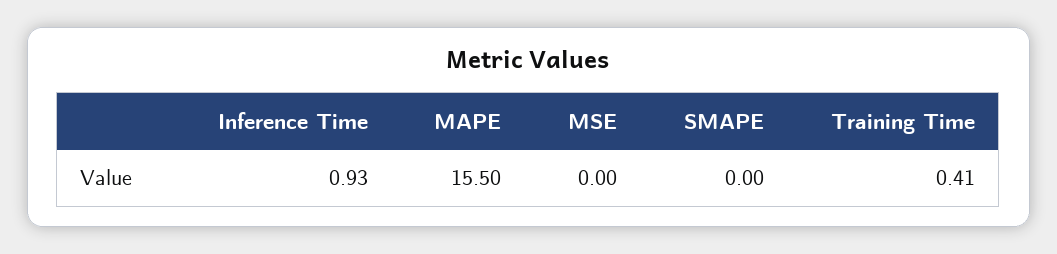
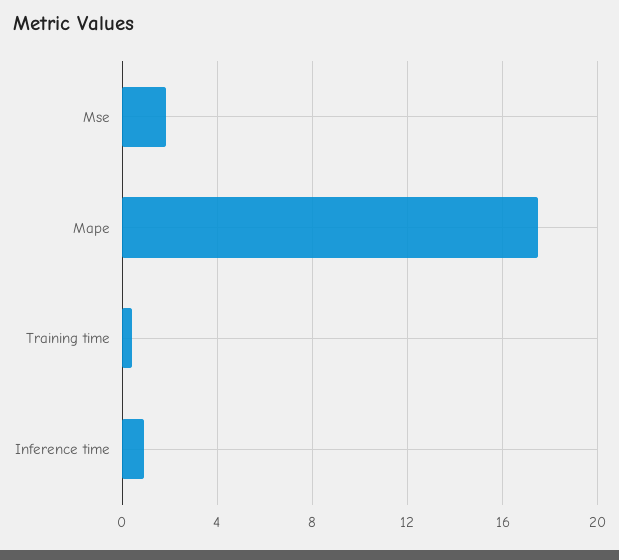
MAPE: 15.5 -> 17.5
MSE: 0 -> 2
SMAPE: 0 -> none

